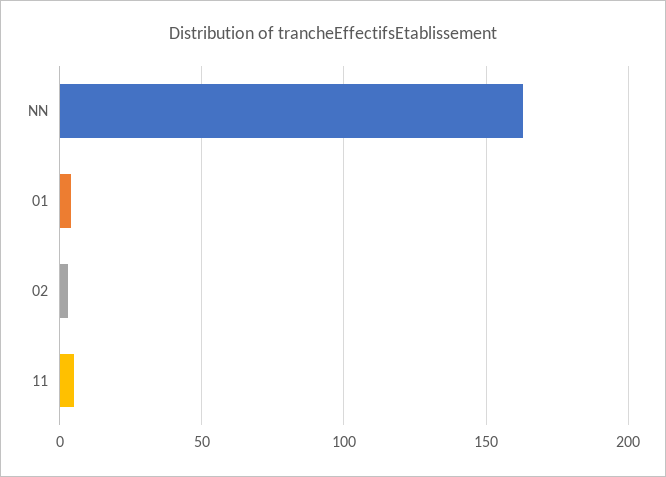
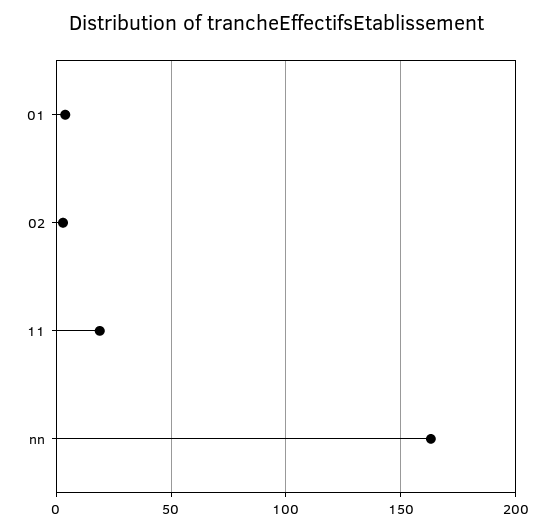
11: 5 -> 20

